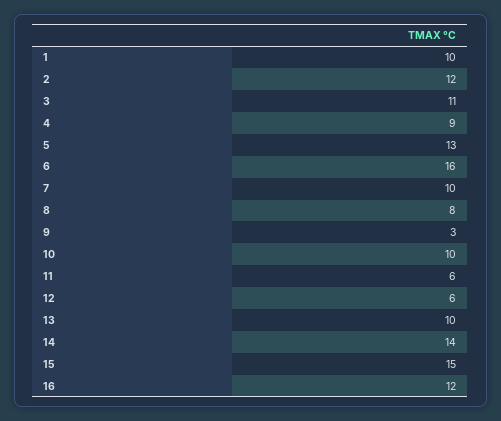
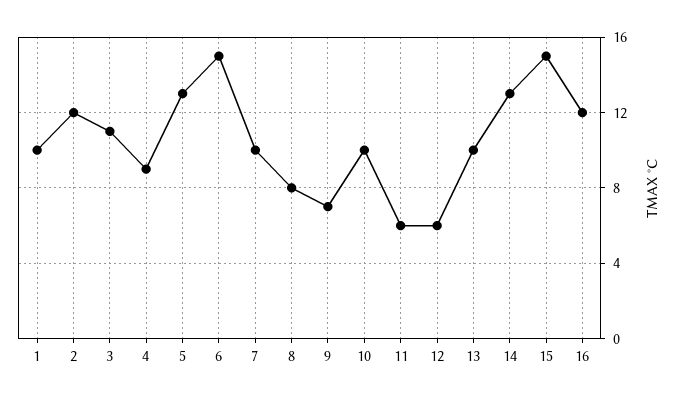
6: 16 -> 15
9: 3 -> 7
14: 14 -> 13

